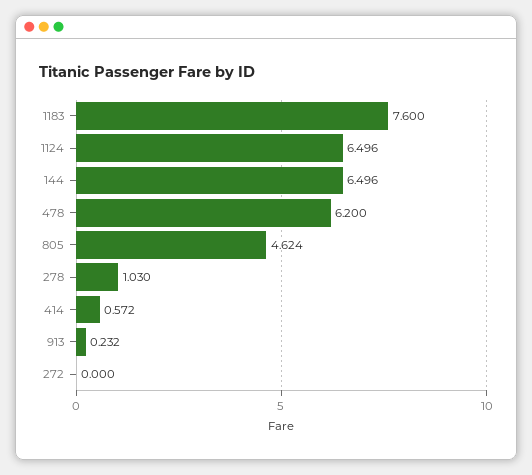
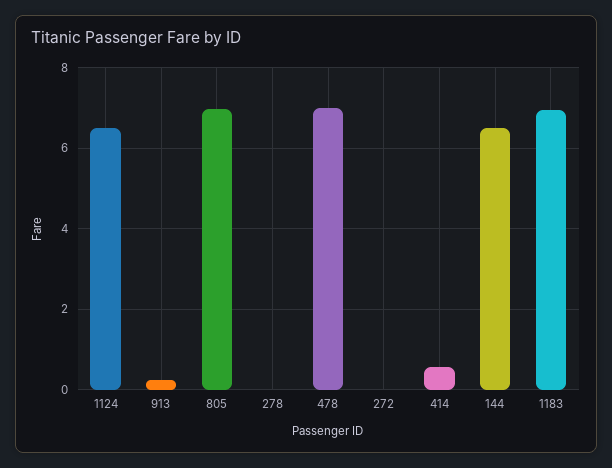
1183: 7.6 -> 7
478: 6.2 -> 7
805: 4.624 -> 7
278: 1.03 -> 0

